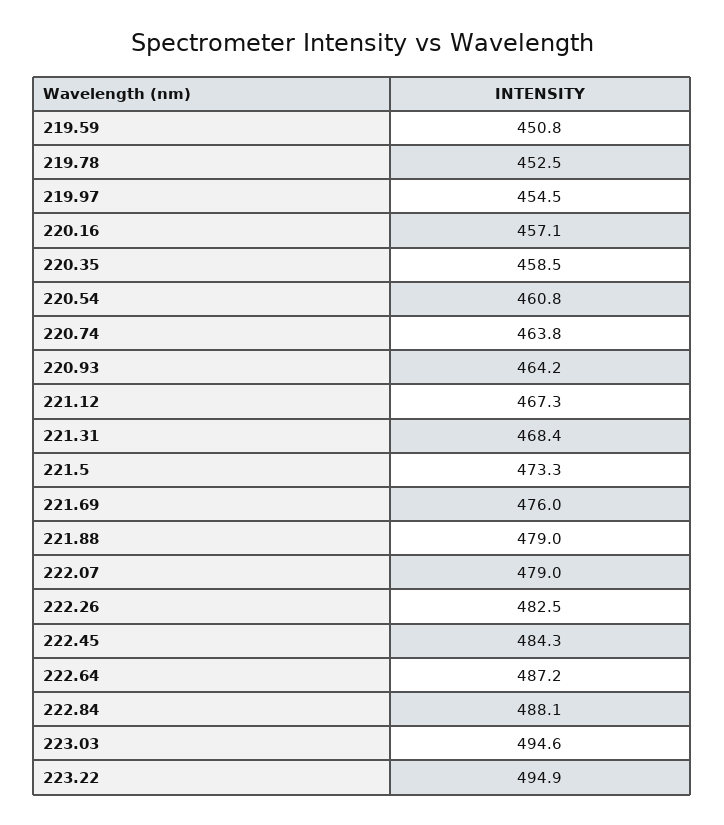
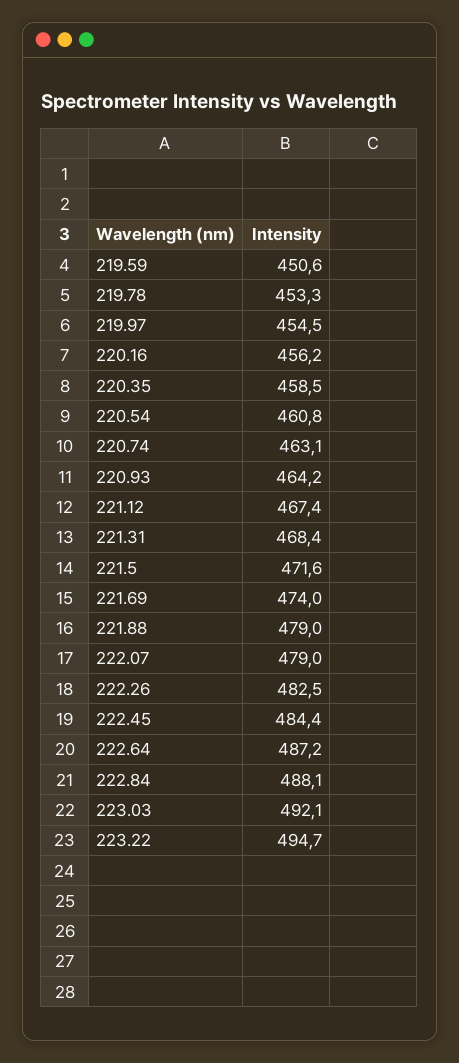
219.59: 450.8 -> 450.6
219.78: 452.5 -> 453.3
220.16: 457.1 -> 456.2
220.74: 463.8 -> 463.1
221.12: 467.3 -> 467.4
221.5: 473.3 -> 471.6
221.69: 476 -> 474
222.45: 484.3 -> 484.4
223.03: 494.6 -> 492.1
223.22: 494.9 -> 494.7

